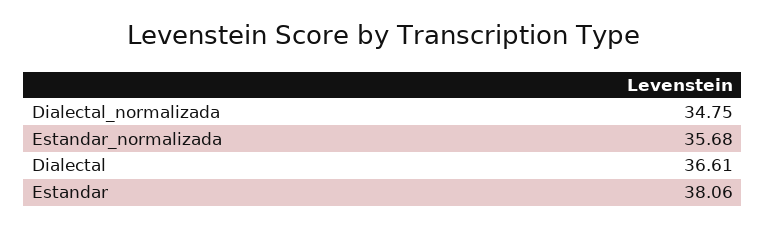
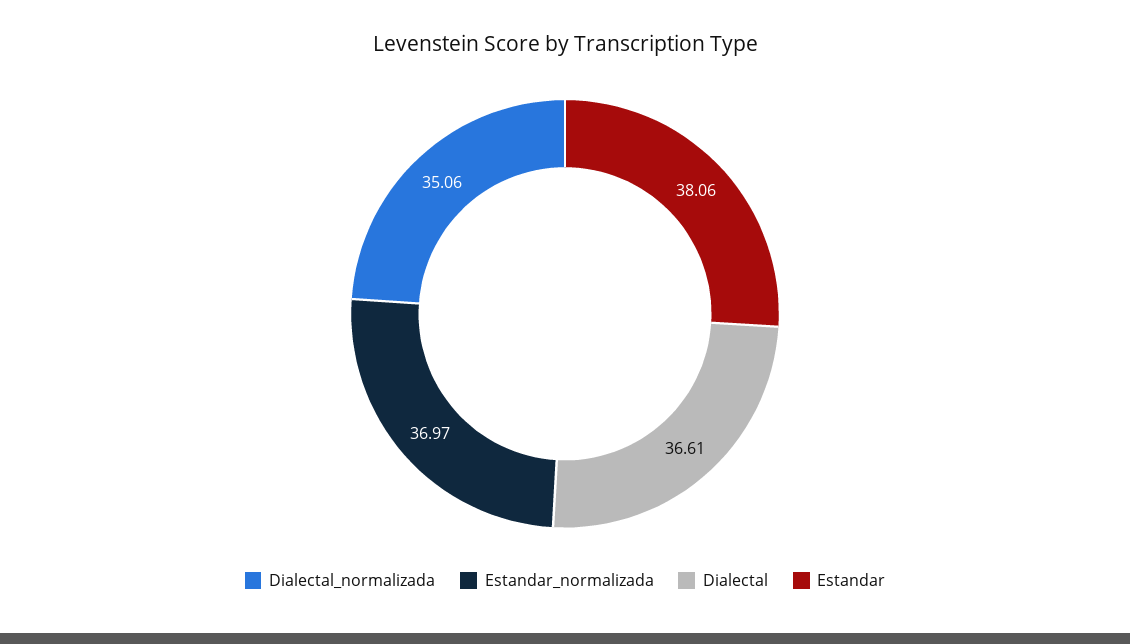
Dialectal_normalizada: 34.75 -> 35.06
Estandar_normalizada: 35.68 -> 36.97

